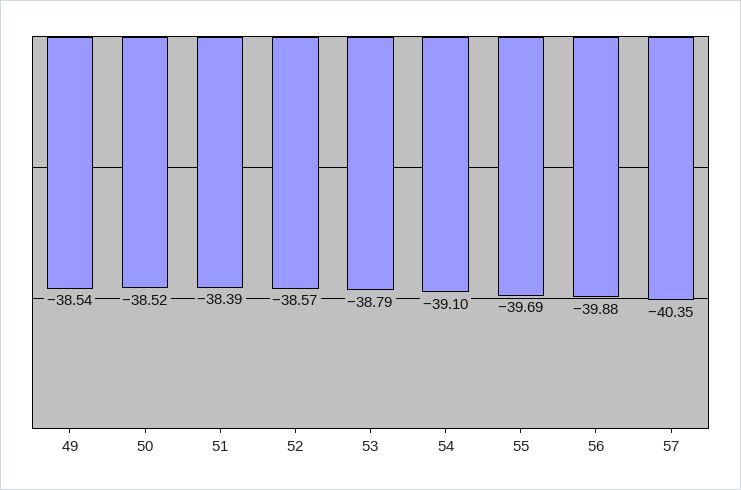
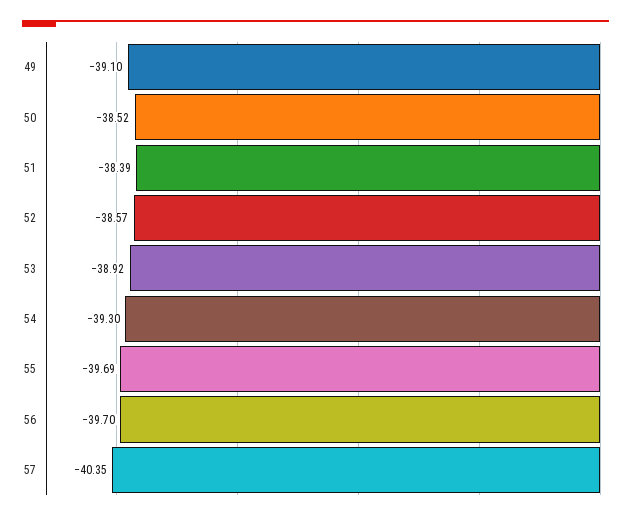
49: -38.54 -> -39.1
53: -38.79 -> -38.92
54: -39.1 -> -39.3
56: -39.88 -> -39.7

